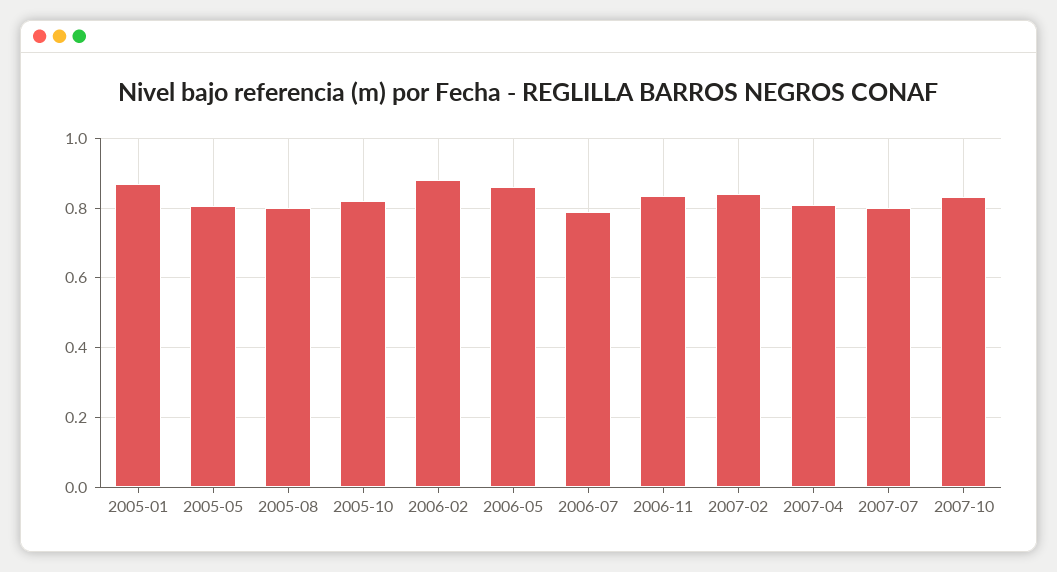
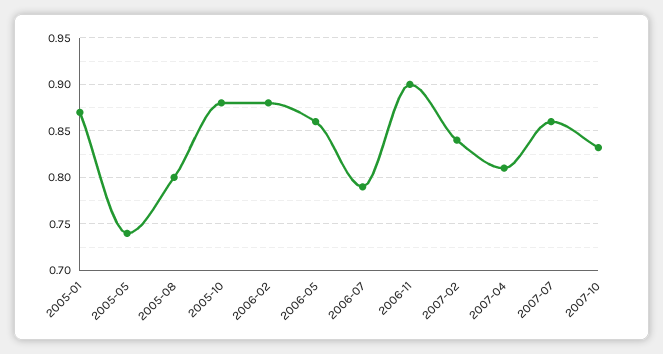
2005-05: 0.8 -> 0.74
2005-10: 0.82 -> 0.88
2006-11: 0.84 -> 0.9
2007-07: 0.8 -> 0.86

